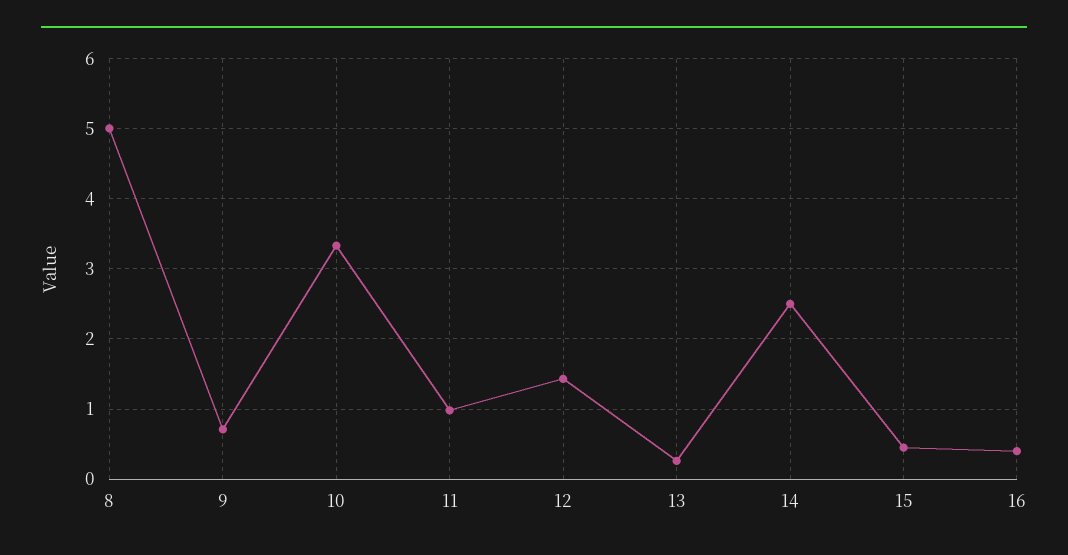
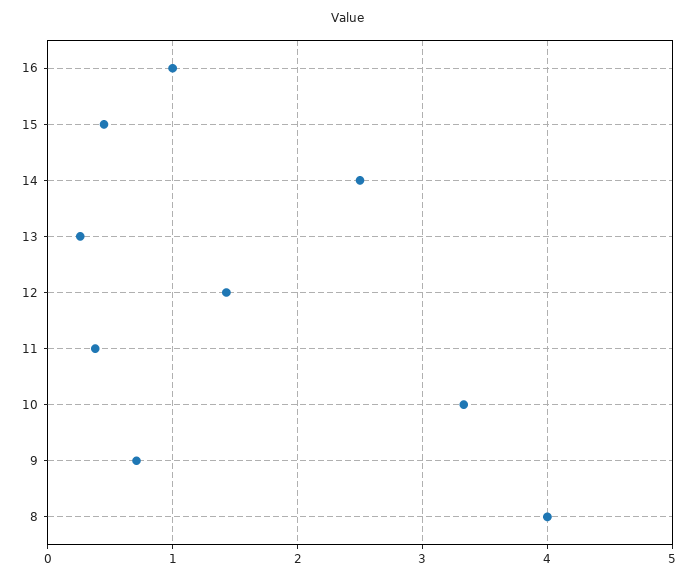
8: 5 -> 4
11: 1 -> 0.4
16: 0.4 -> 1

